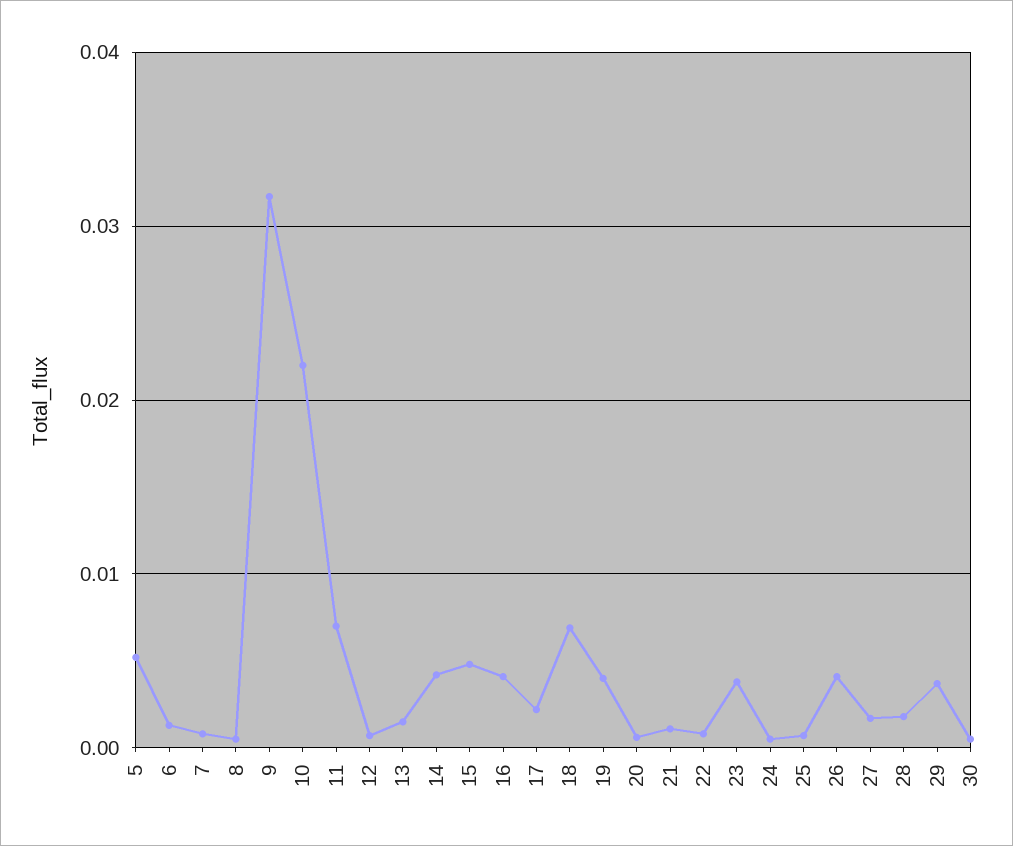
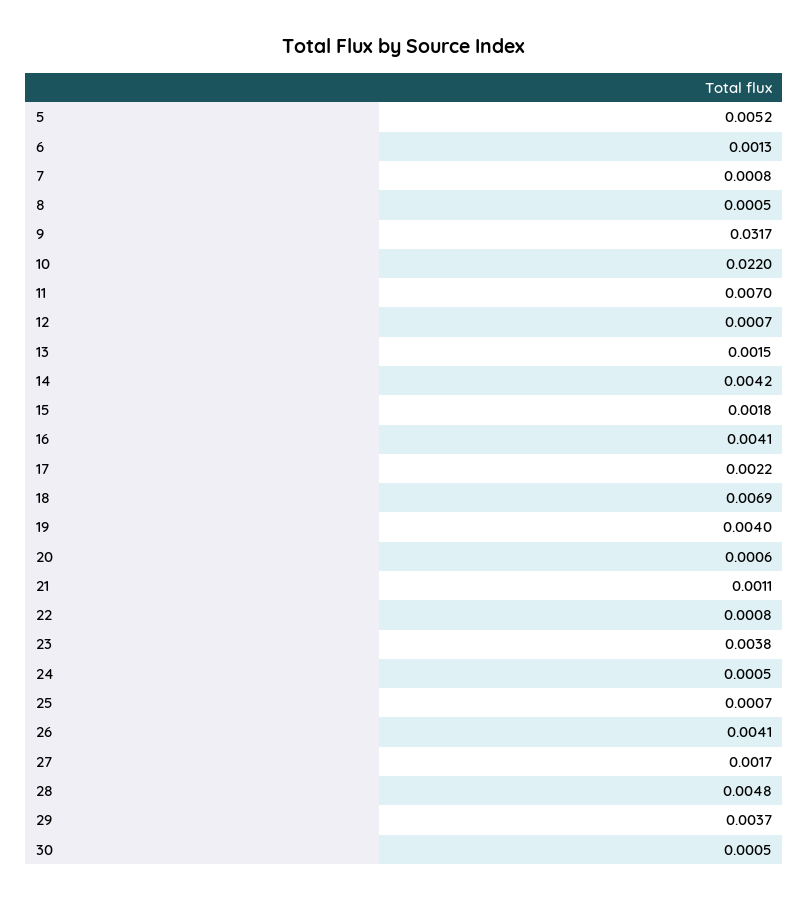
15: 0.005 -> 0.0018
28: 0.002 -> 0.0048

